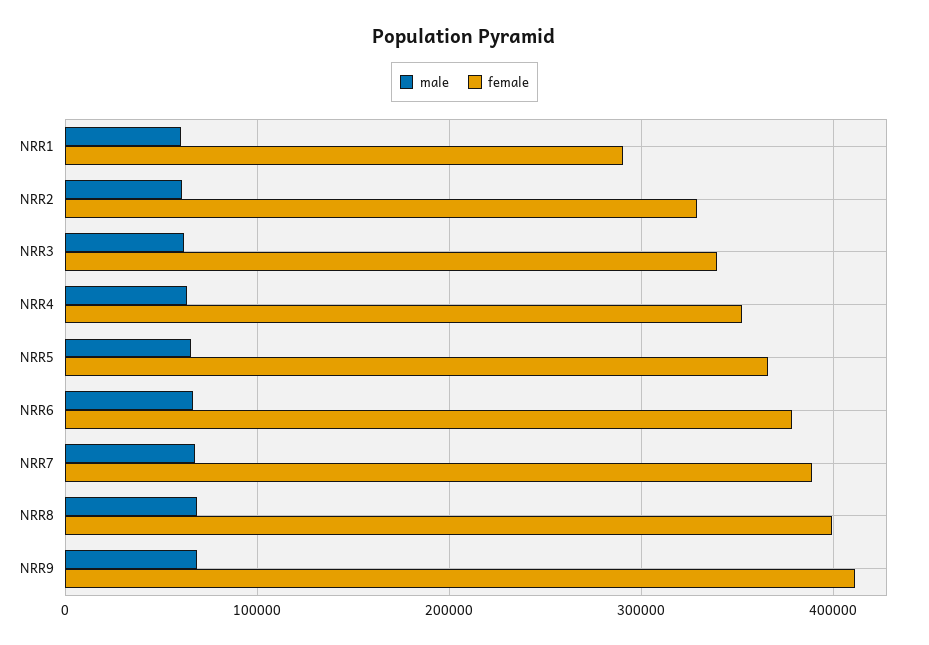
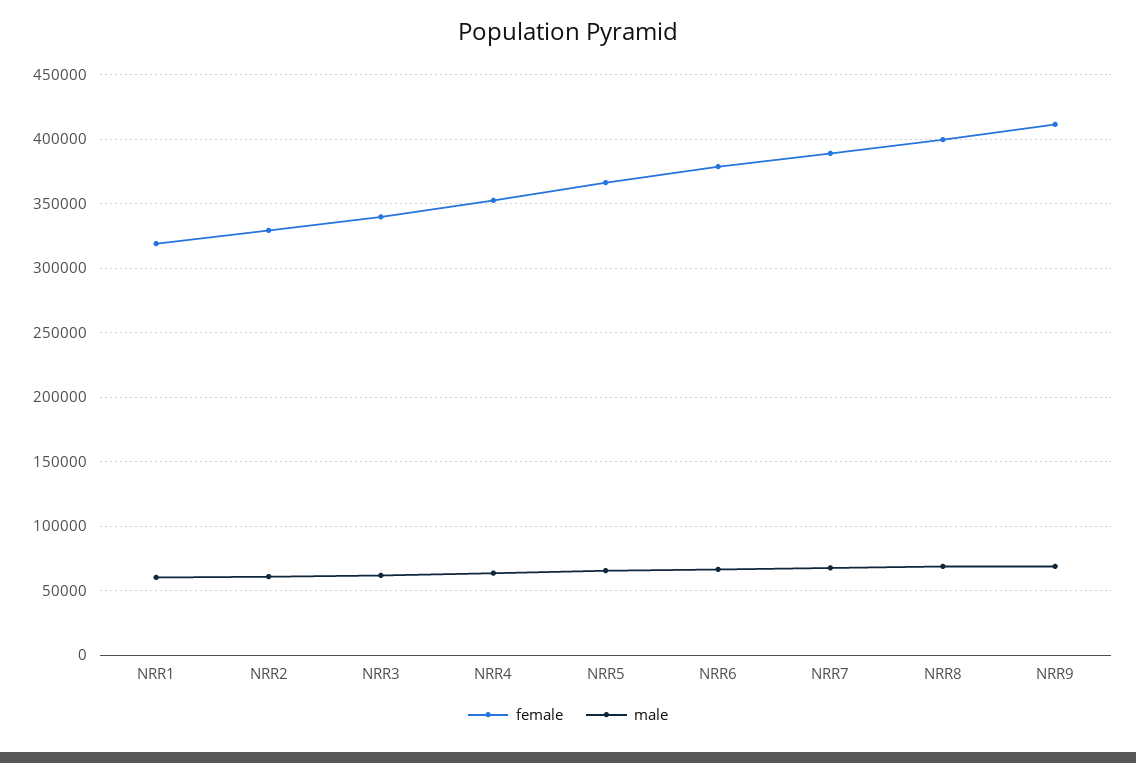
female, NRR1: 290000 -> 320000

